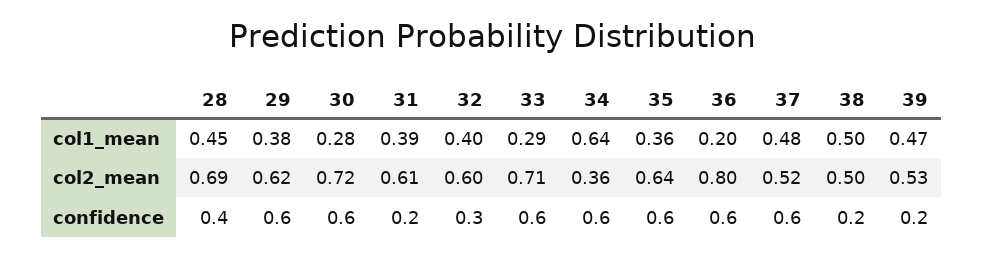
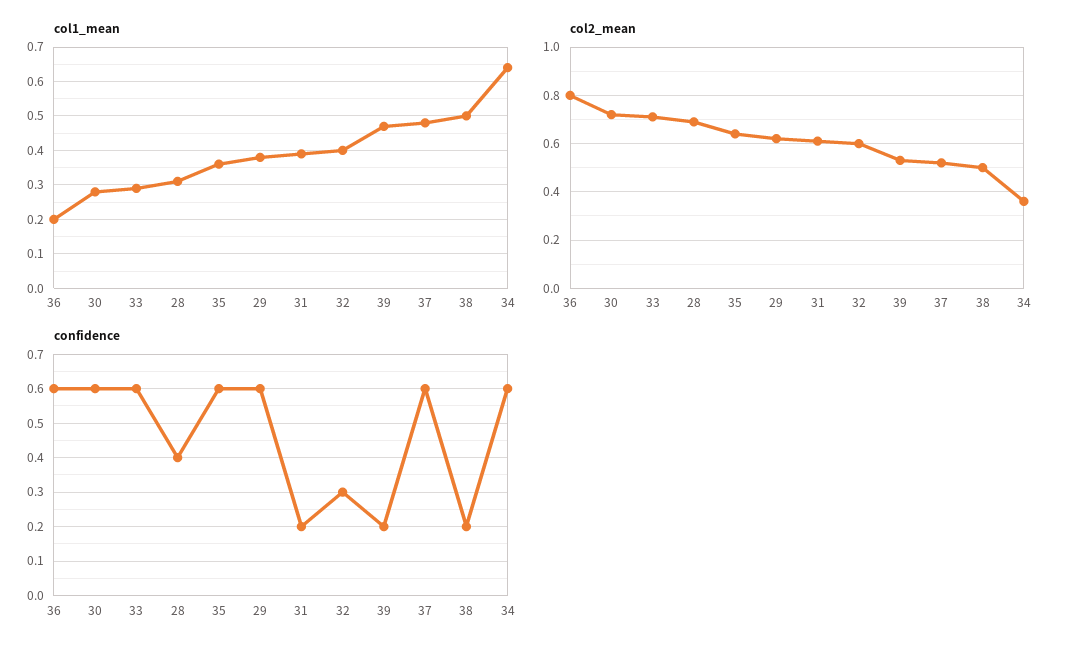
col1_mean, 28: 0.45 -> 0.3

